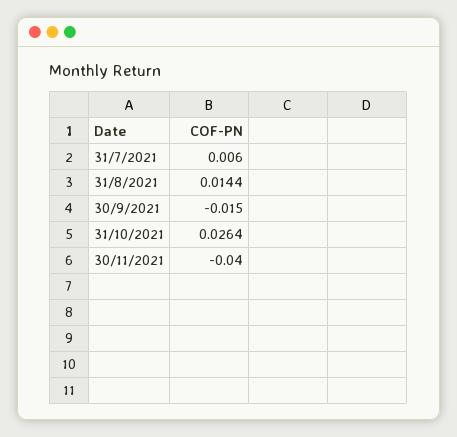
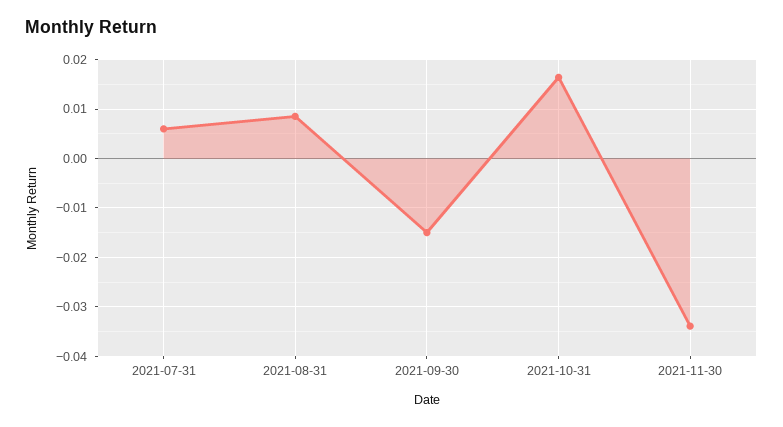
31/8/2021: 0.0144 -> 0.008
31/10/2021: 0.0264 -> 0.016
30/11/2021: -0.04 -> -0.034

